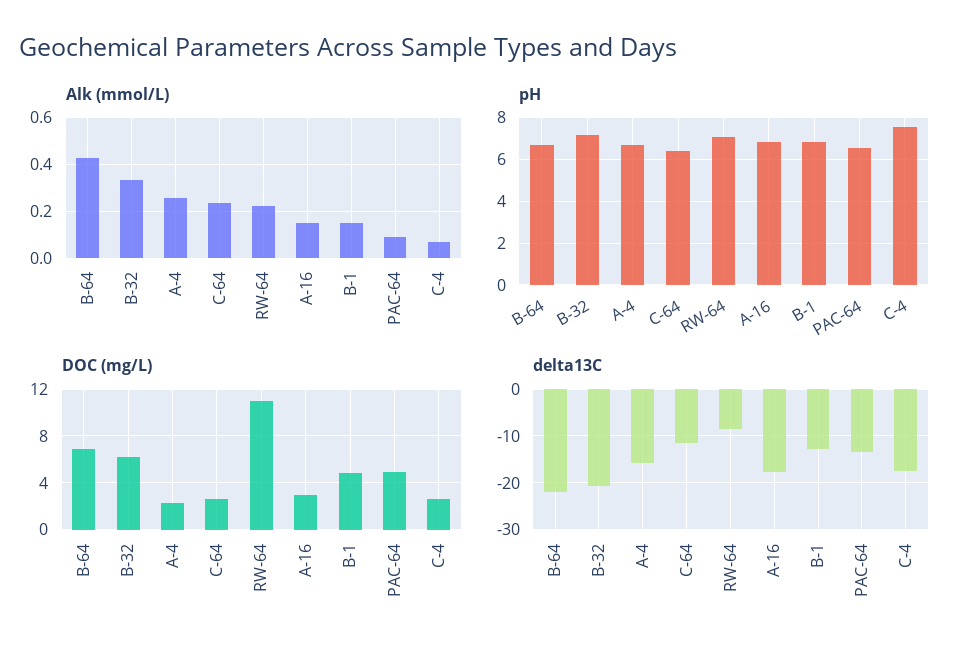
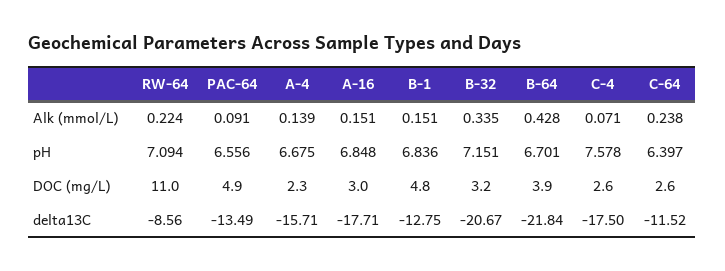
Alk (mmol/L), A-4: 0.25 -> 0.139
DOC (mg/L), B-64: 7 -> 3.9
DOC (mg/L), B-32: 6 -> 3.2

